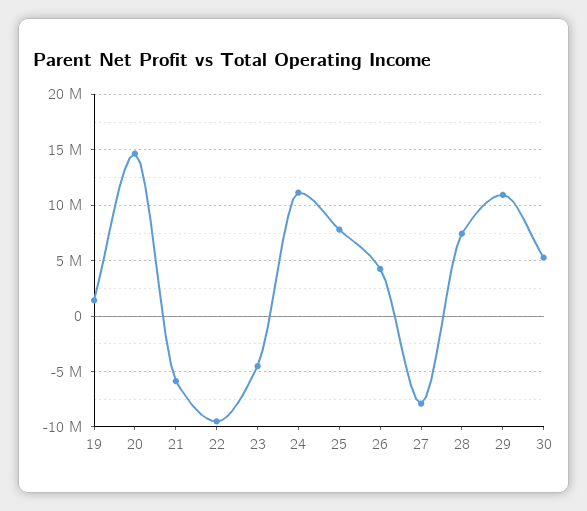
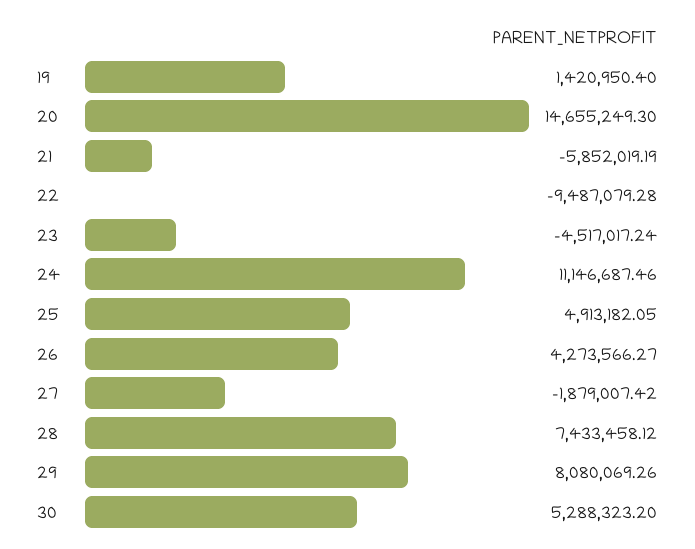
25: 8000000 -> 4913182.05
27: -8000000 -> -1879007.42
29: 11000000 -> 8080069.26

